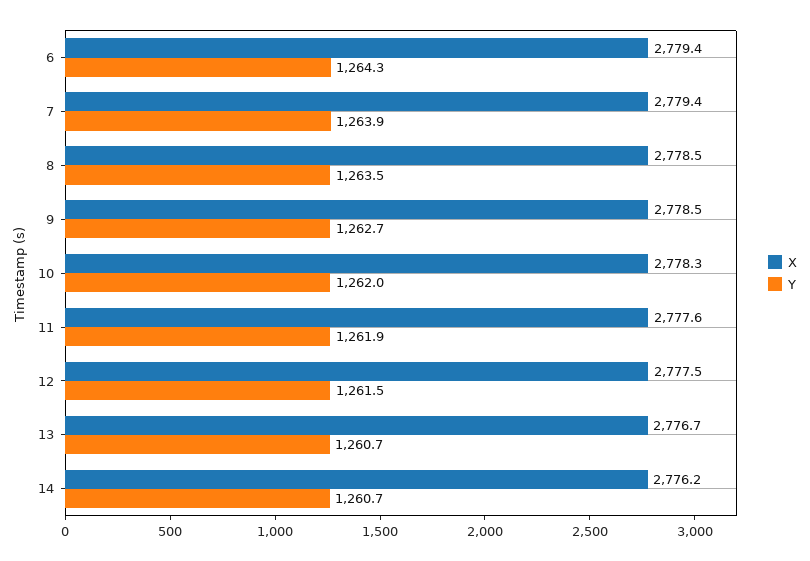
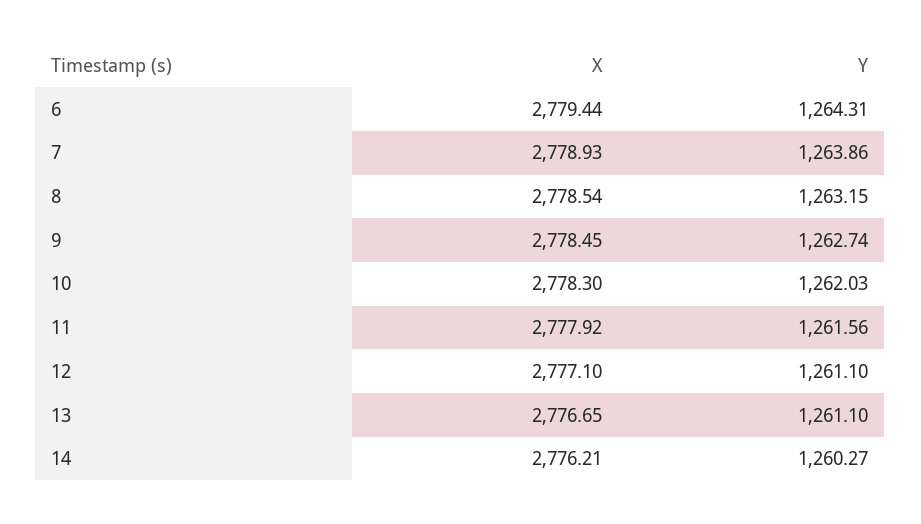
X, 7: 2779.4 -> 2778.93
Y, 8: 1263.5 -> 1263.15
X, 11: 2777.6 -> 2777.92
Y, 11: 1261.9 -> 1261.56
X, 12: 2777.5 -> 2777.1
Y, 12: 1261.5 -> 1261.1
Y, 13: 1260.7 -> 1261.1
Y, 14: 1260.7 -> 1260.27

